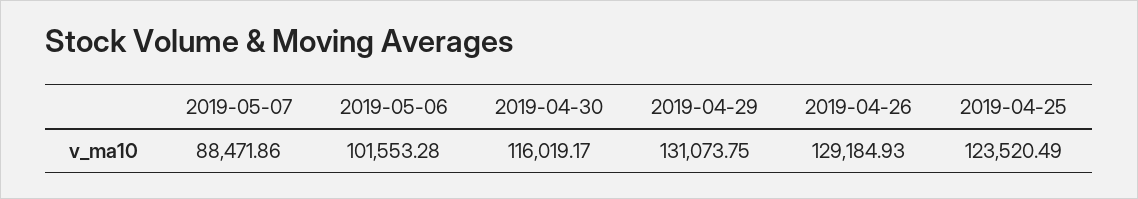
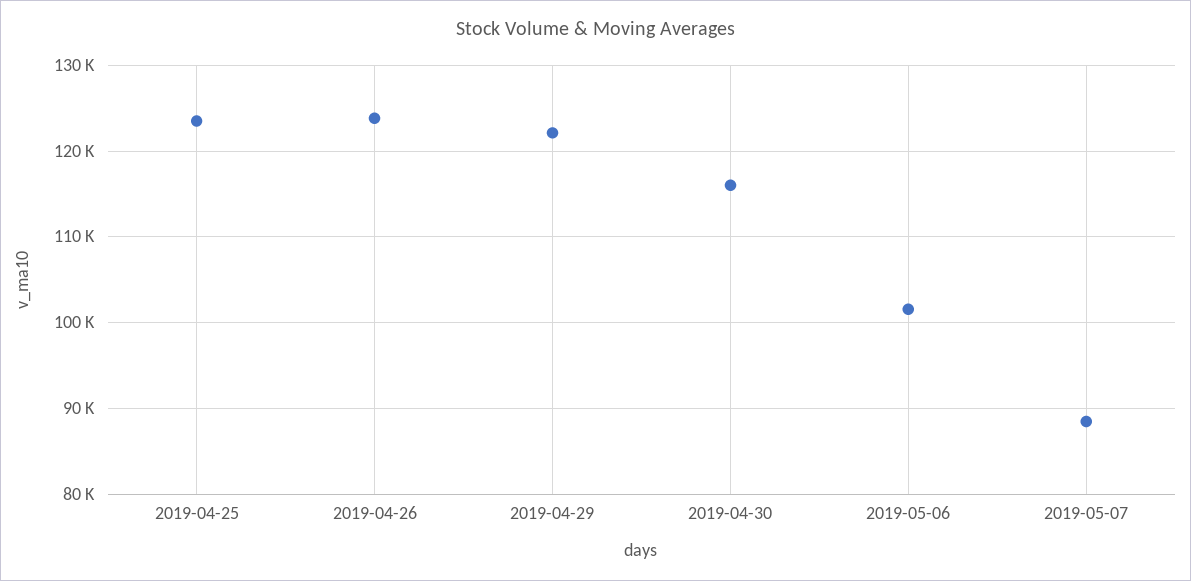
2019-04-29: 131073.75 -> 122000
2019-04-26: 129184.93 -> 124000

